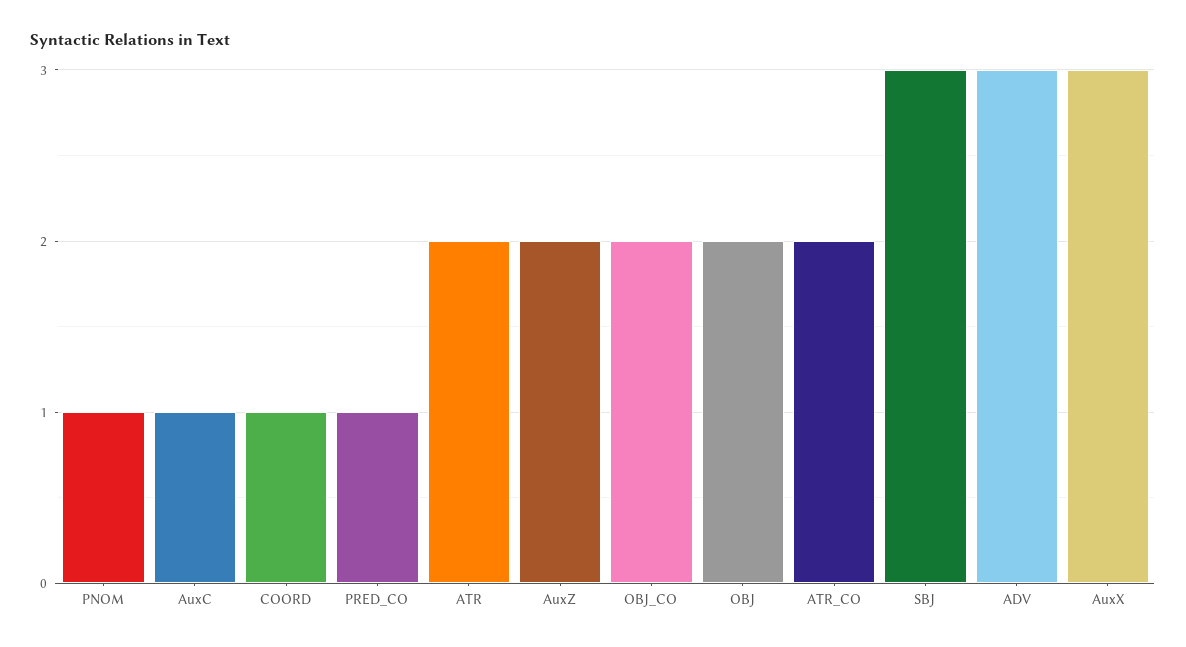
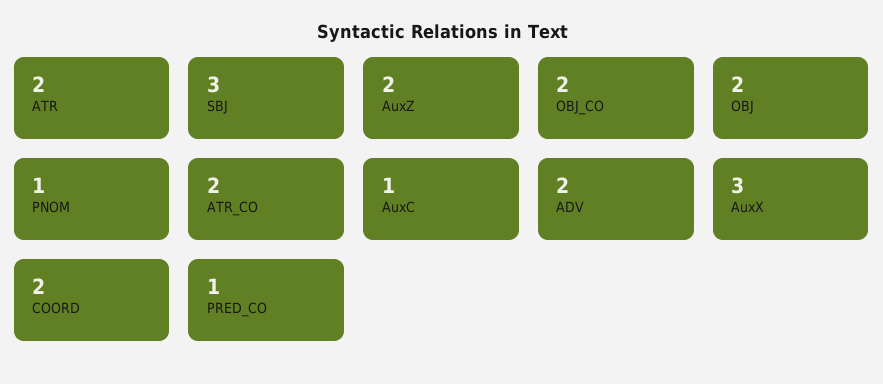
COORD: 1 -> 2
ADV: 3 -> 2

